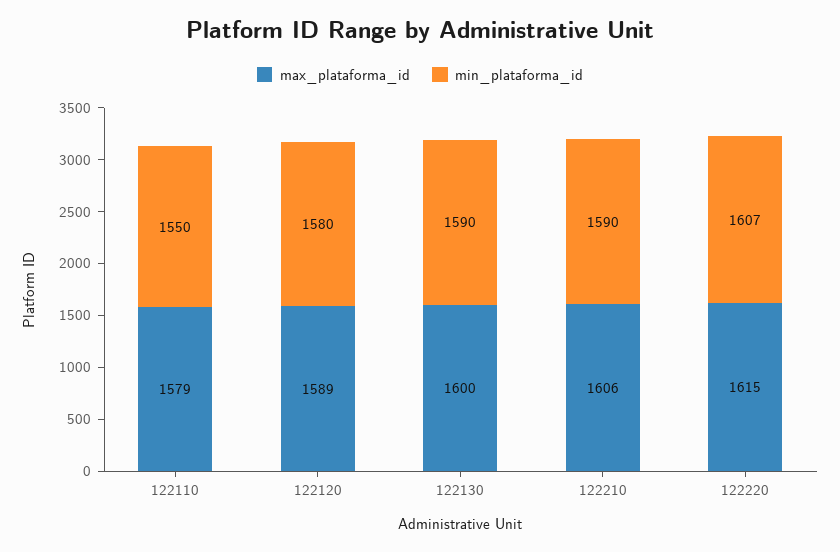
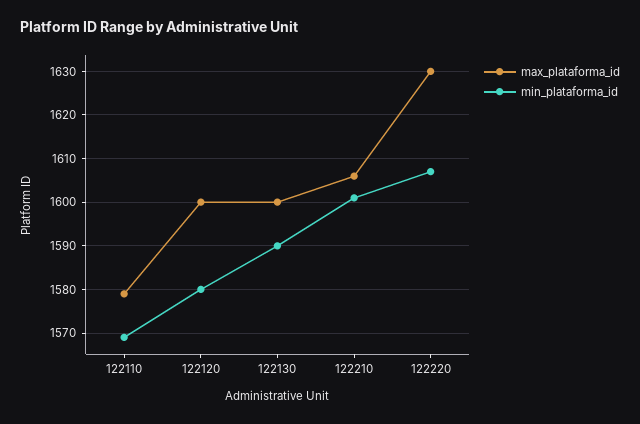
min_plataforma_id, 122110: 1550 -> 1570
max_plataforma_id, 122120: 1589 -> 1600
min_plataforma_id, 122210: 1590 -> 1600
max_plataforma_id, 122220: 1615 -> 1630

